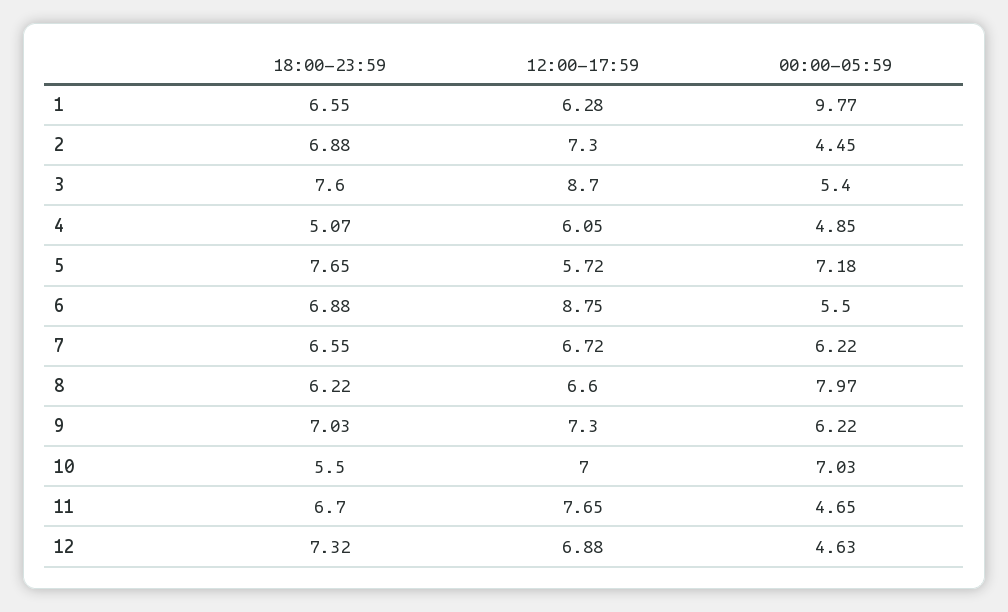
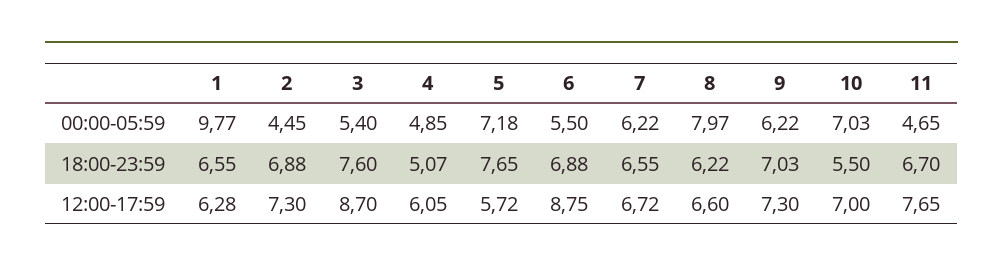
18:00-23:59, 12: 7.32 -> none
12:00-17:59, 12: 6.88 -> none
00:00-05:59, 12: 4.63 -> none

